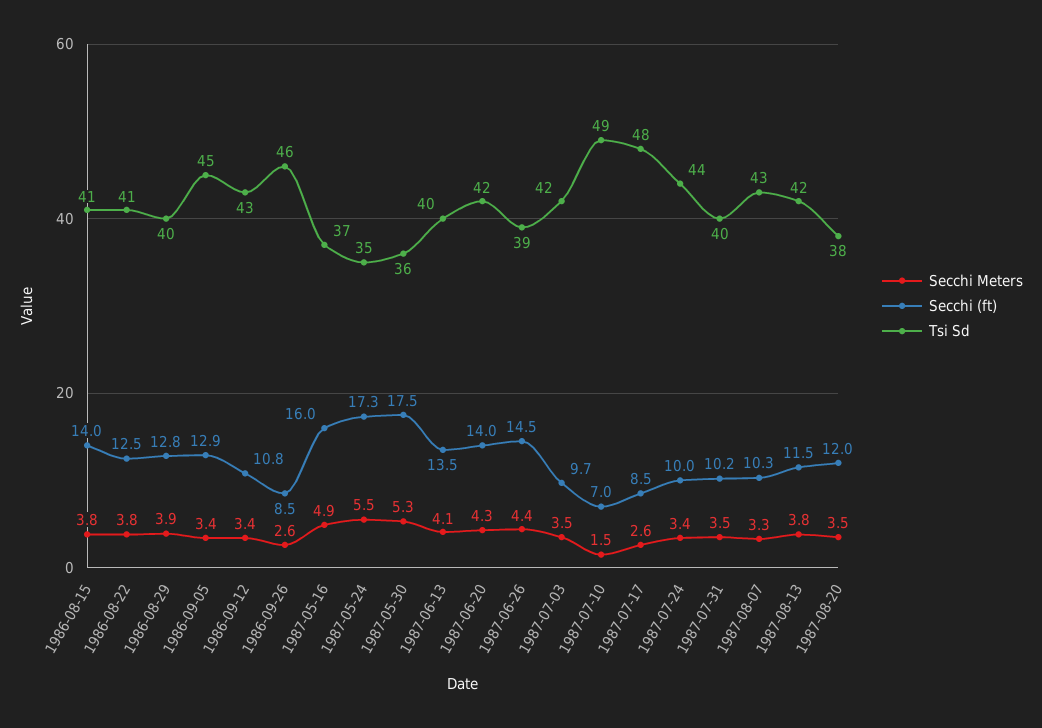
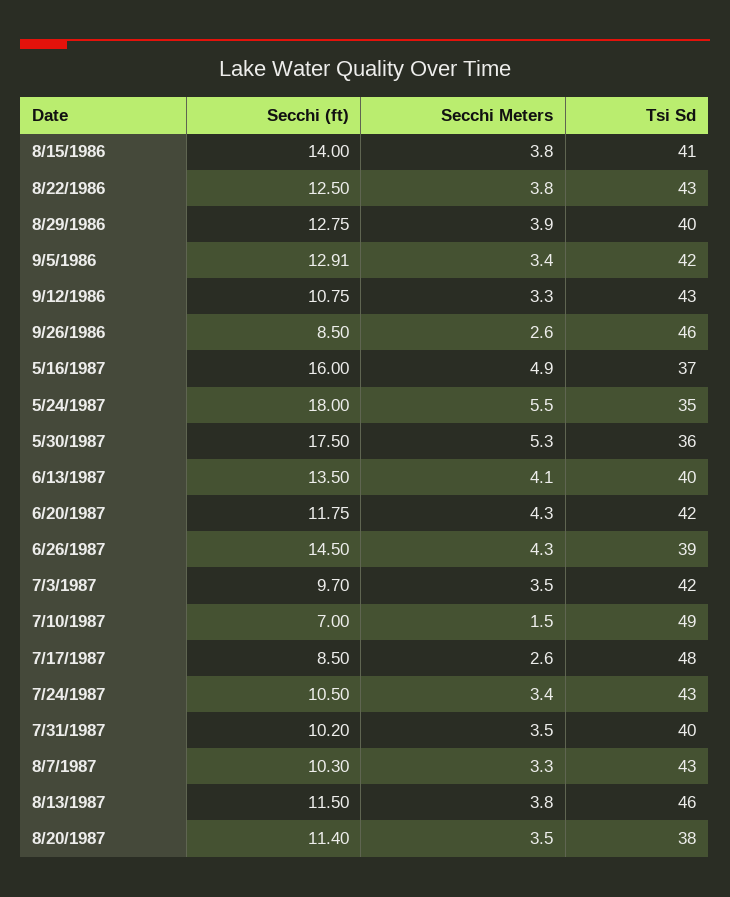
Tsi Sd, 1986-08-22: 41 -> 43
Tsi Sd, 1986-09-05: 45 -> 42
Secchi Meters, 1986-09-12: 3.4 -> 3.3
Secchi (ft), 1987-05-24: 17.3 -> 18
Secchi (ft), 1987-06-20: 14 -> 11.75
Secchi Meters, 1987-06-26: 4.4 -> 4.3
Secchi (ft), 1987-07-24: 10 -> 10.5
Tsi Sd, 1987-07-24: 44 -> 43
Tsi Sd, 1987-08-13: 42 -> 46
Secchi (ft), 1987-08-20: 12 -> 11.4

